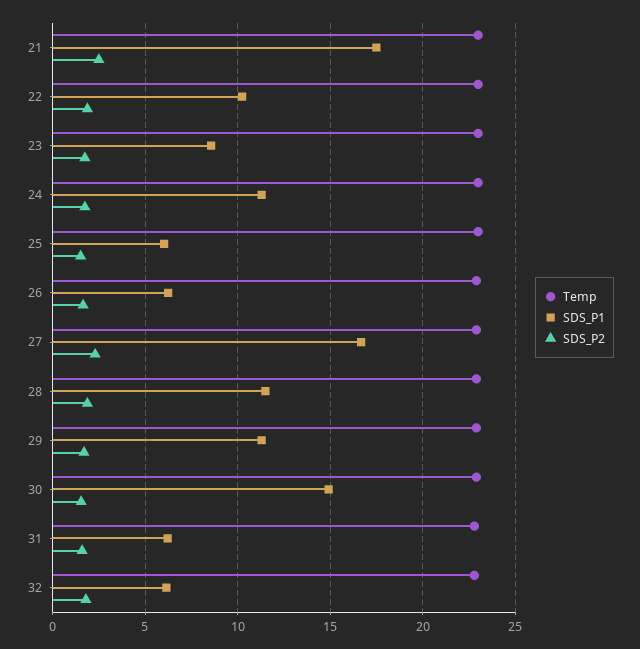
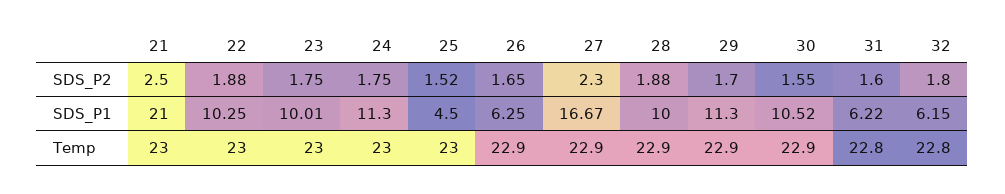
SDS_P1, 21: 17.5 -> 21
SDS_P1, 23: 8.5 -> 10.01
SDS_P1, 25: 6 -> 4.5
SDS_P1, 28: 11.5 -> 10
SDS_P1, 30: 15 -> 10.52

